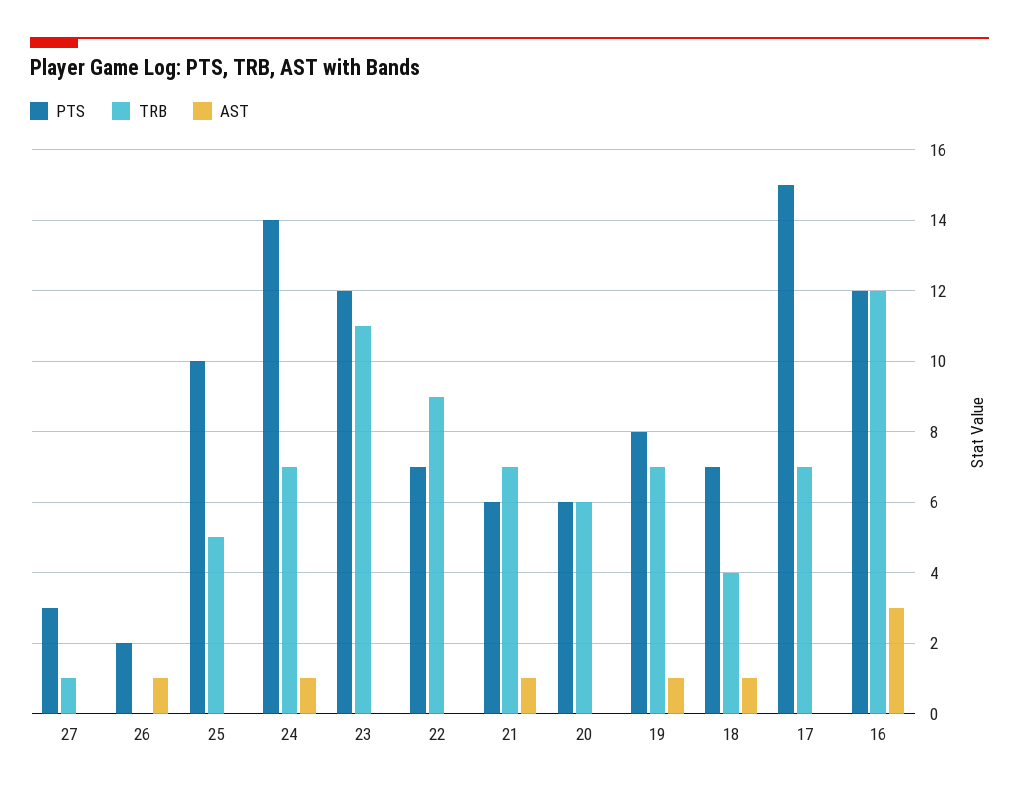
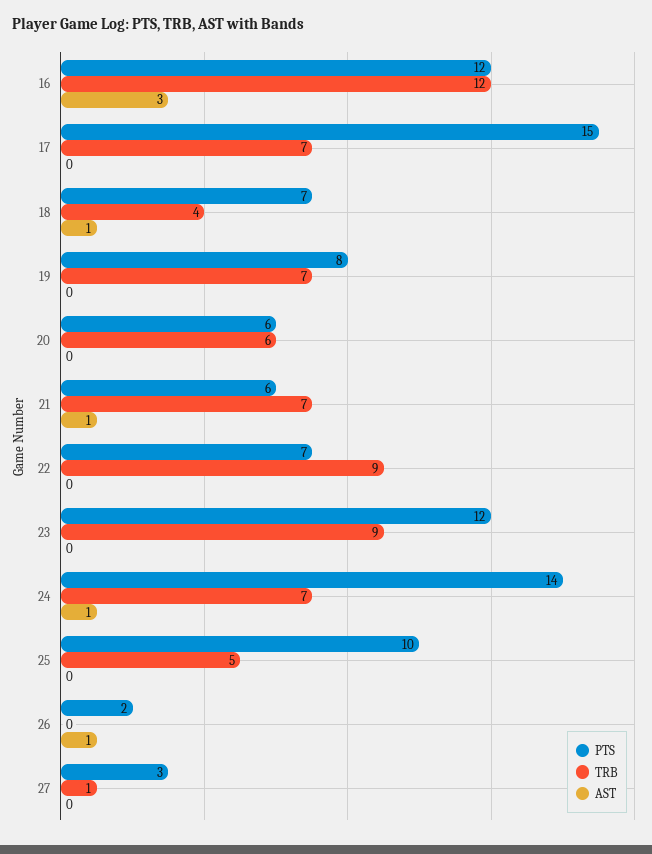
TRB, 23: 11 -> 9
AST, 19: 1 -> 0

